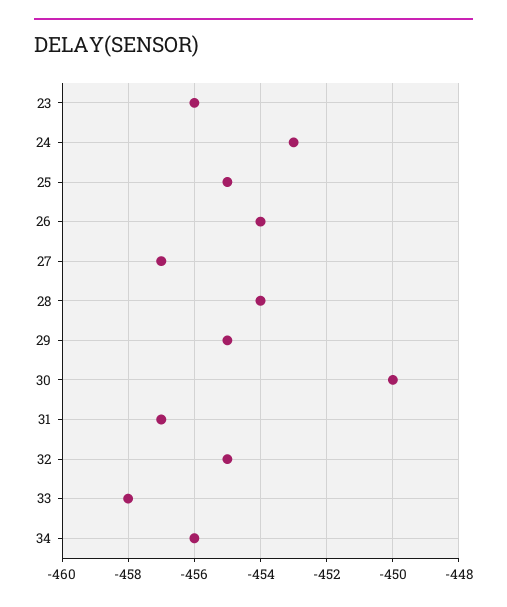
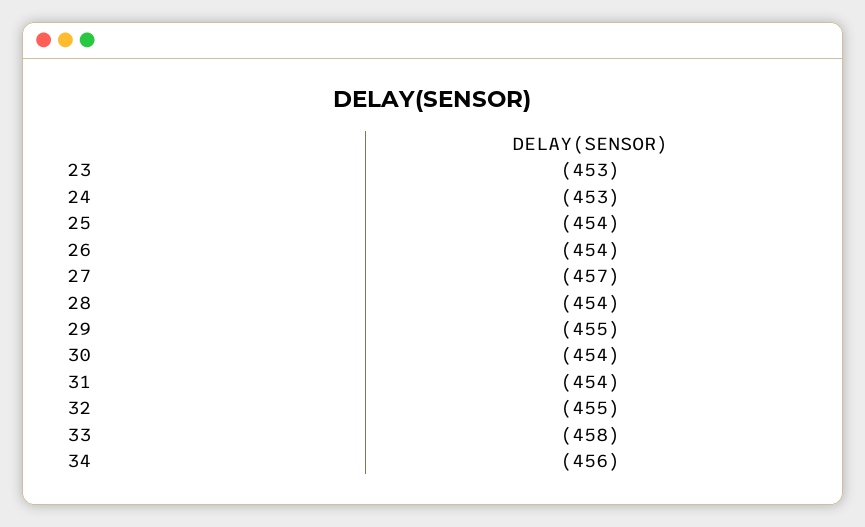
23: -456 -> -453
25: -455 -> -454
30: -450 -> -454
31: -457 -> -454

